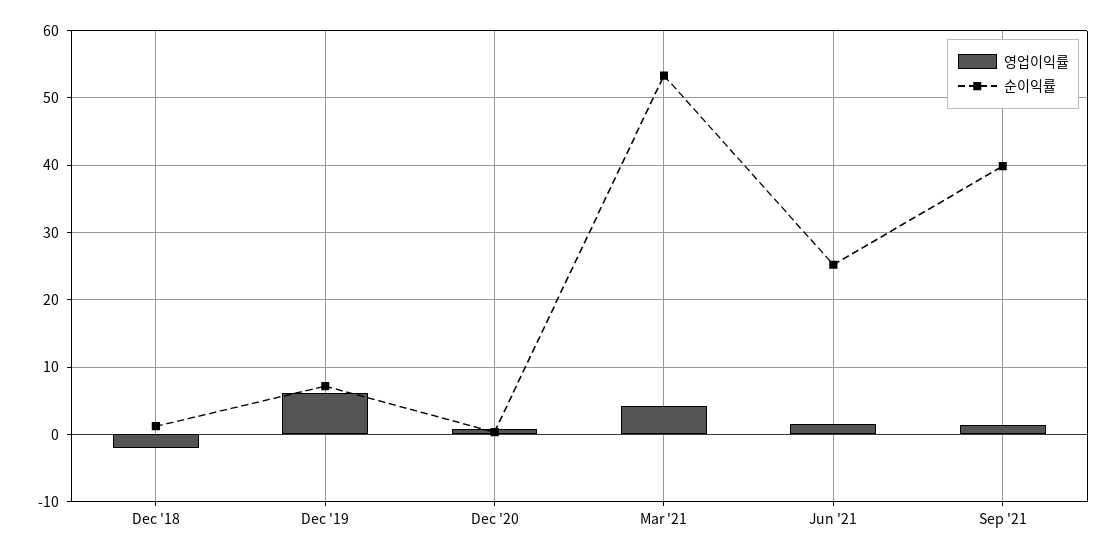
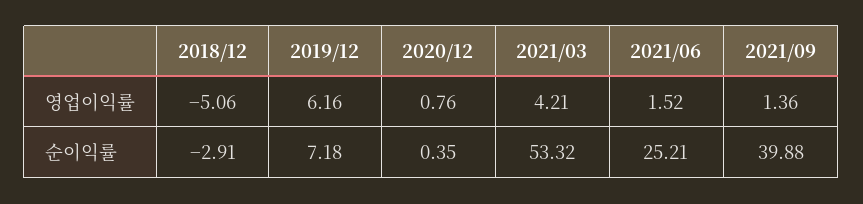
영업이익률, Dec '18: -2 -> -5.06
순이익률, Dec '18: 1 -> -2.91

